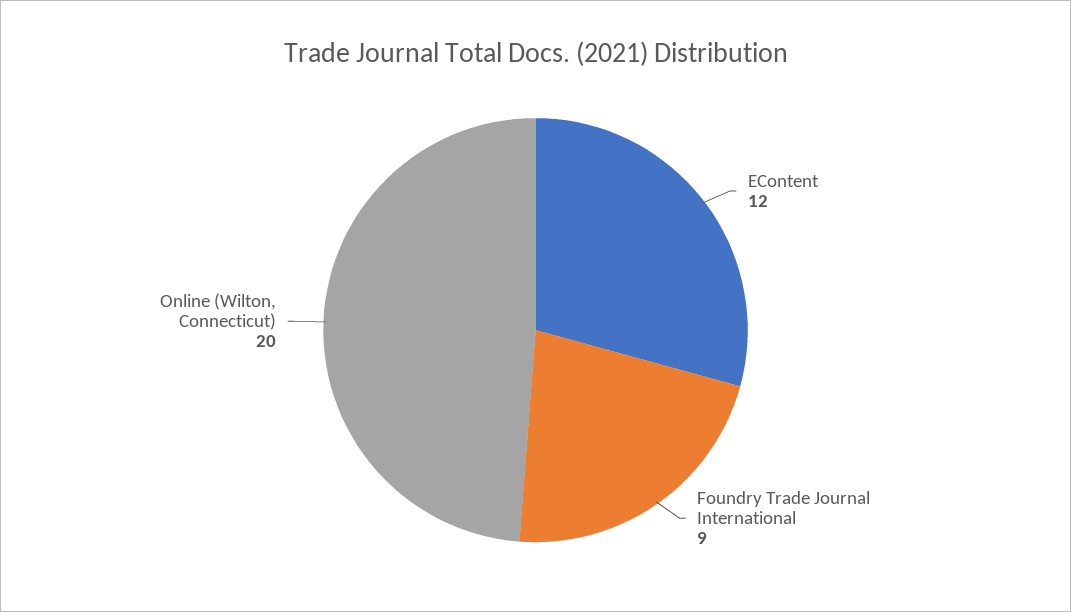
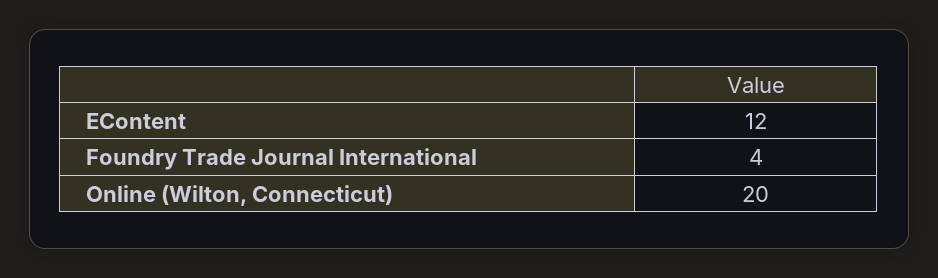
Foundry Trade Journal International: 9 -> 4

